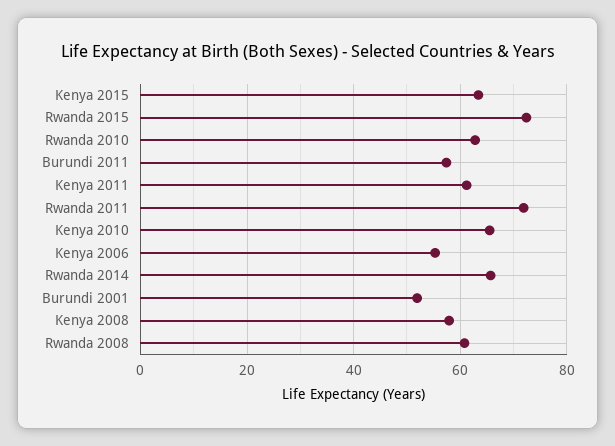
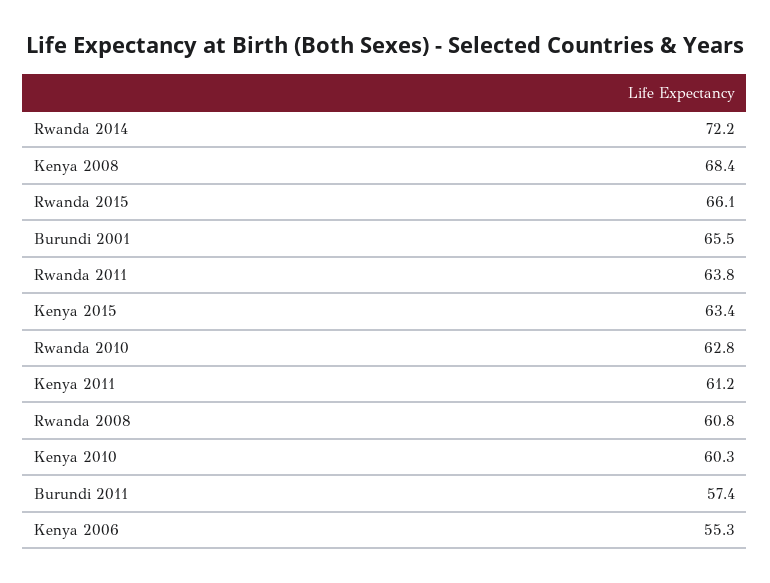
Rwanda 2015: 72 -> 66.1
Rwanda 2011: 72 -> 63.8
Kenya 2010: 66 -> 60.3
Rwanda 2014: 66 -> 72.2
Burundi 2001: 52 -> 65.5
Kenya 2008: 58 -> 68.4

